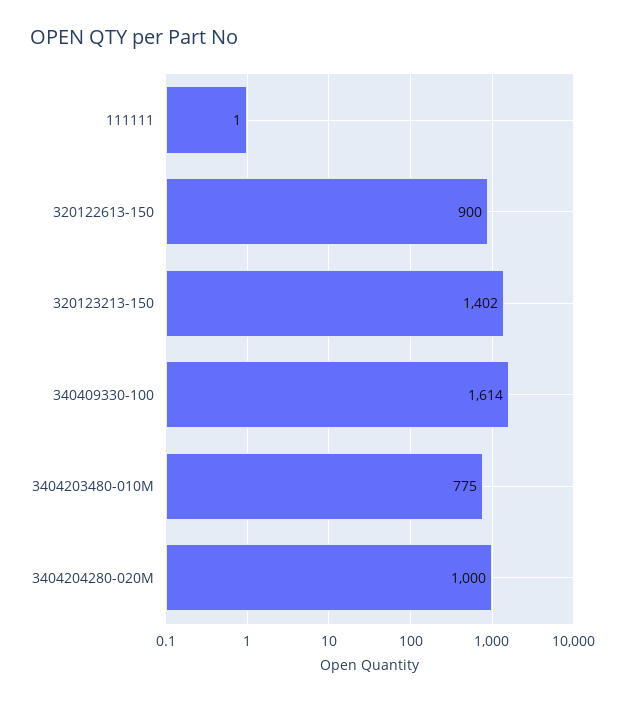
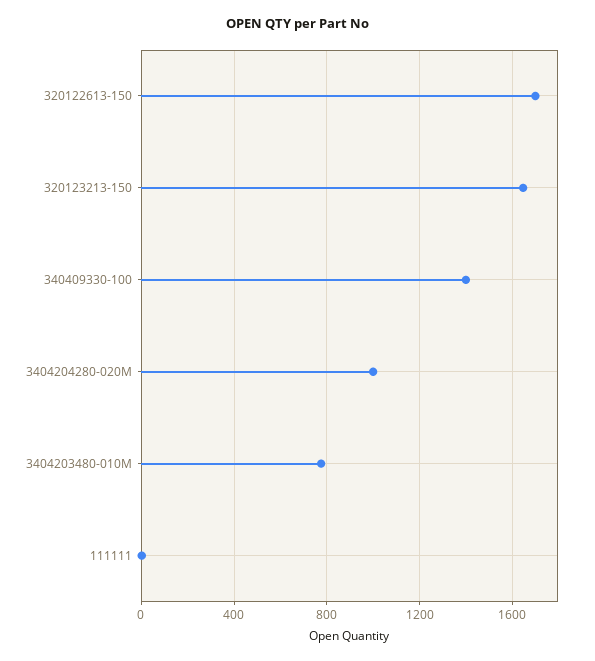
320122613-150: 900 -> 1700
320123213-150: 1402 -> 1650
340409330-100: 1614 -> 1400

